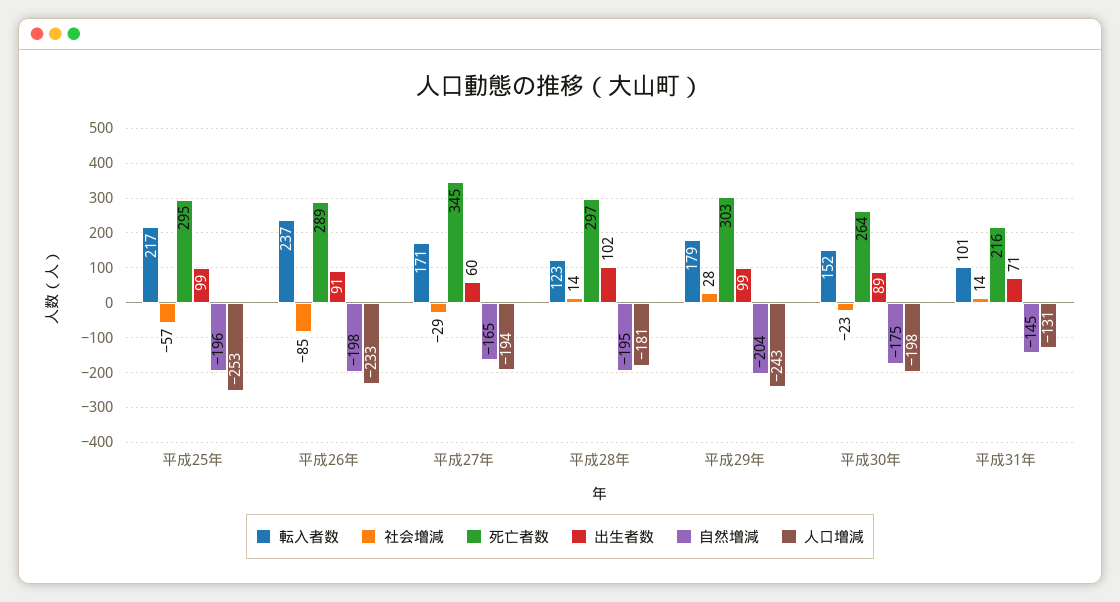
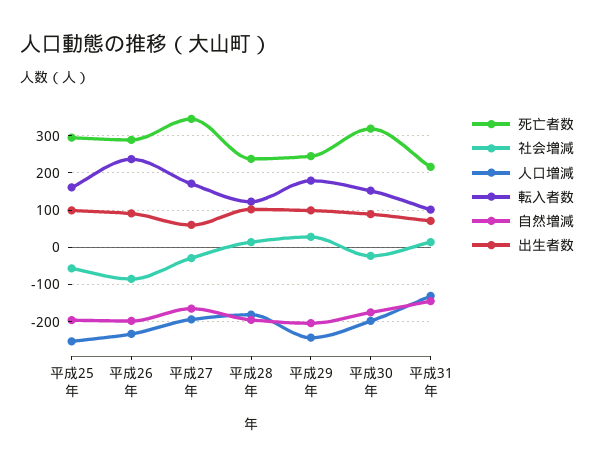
転入者数, 平成25年: 217 -> 160
死亡者数, 平成28年: 297 -> 240
死亡者数, 平成29年: 303 -> 240
死亡者数, 平成30年: 264 -> 320

